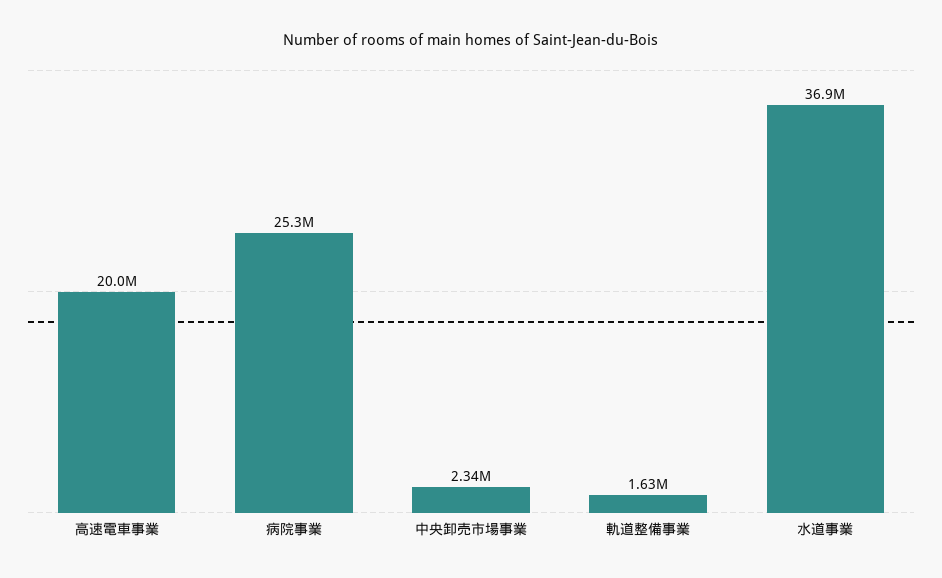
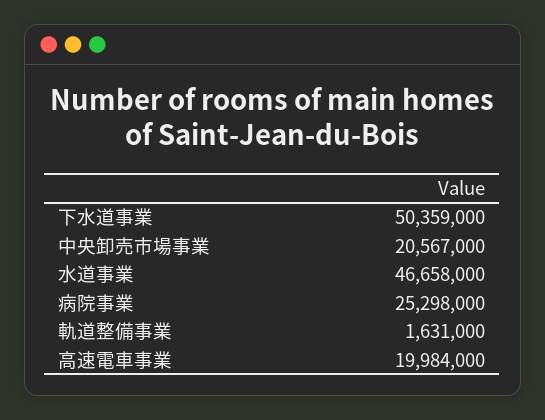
中央卸売市場事業: 2340000 -> 20567000
水道事業: 36900000 -> 46658000
下水道事業: none -> 50359000

